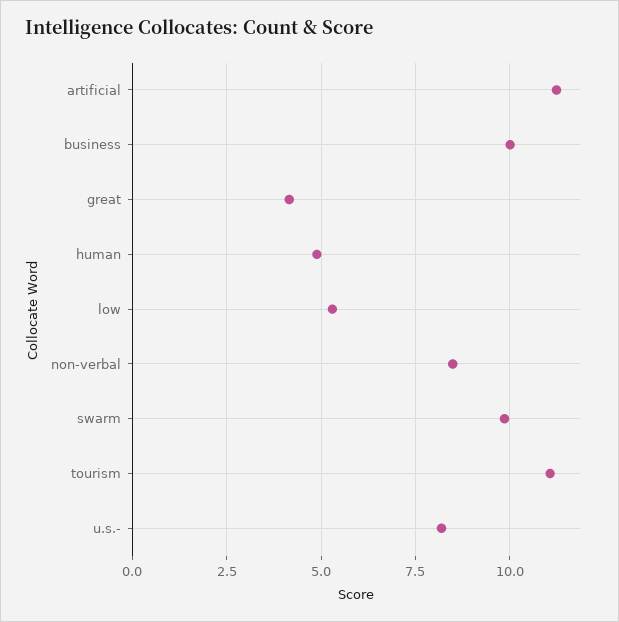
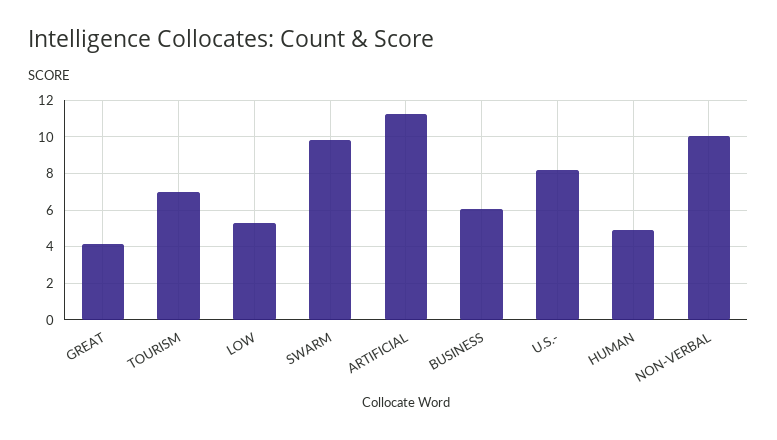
business: 10 -> 6
non-verbal: 8.5 -> 10
tourism: 11 -> 7

